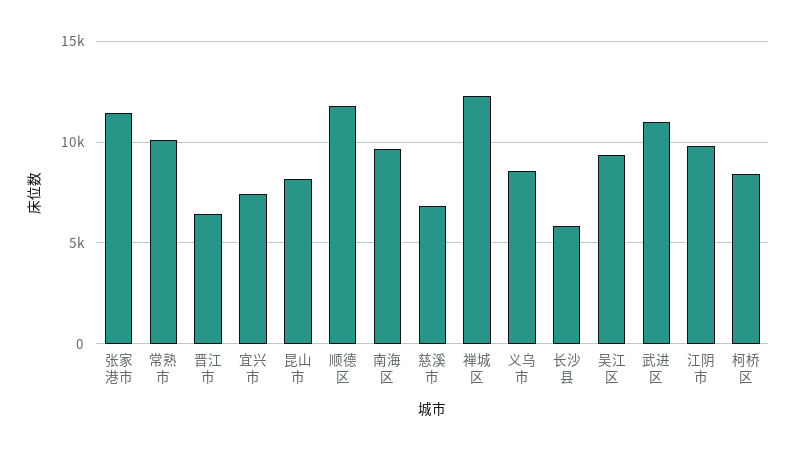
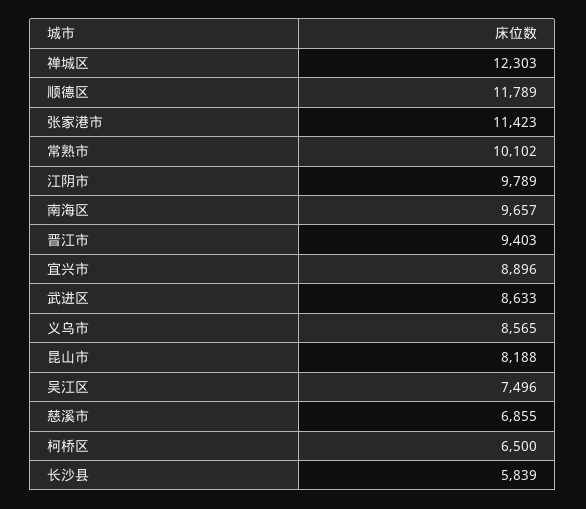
晋江市: 6500 -> 9403
宜兴市: 7500 -> 8896
吴江区: 9500 -> 7496
武进区: 11000 -> 8633
柯桥区: 8500 -> 6500

